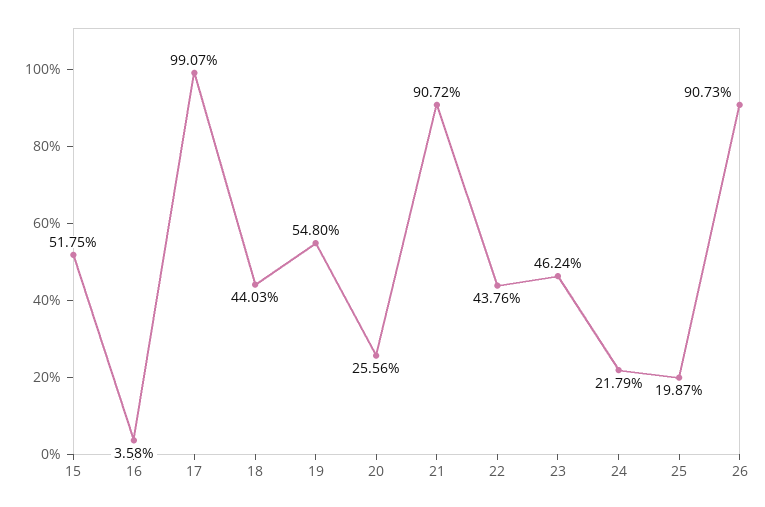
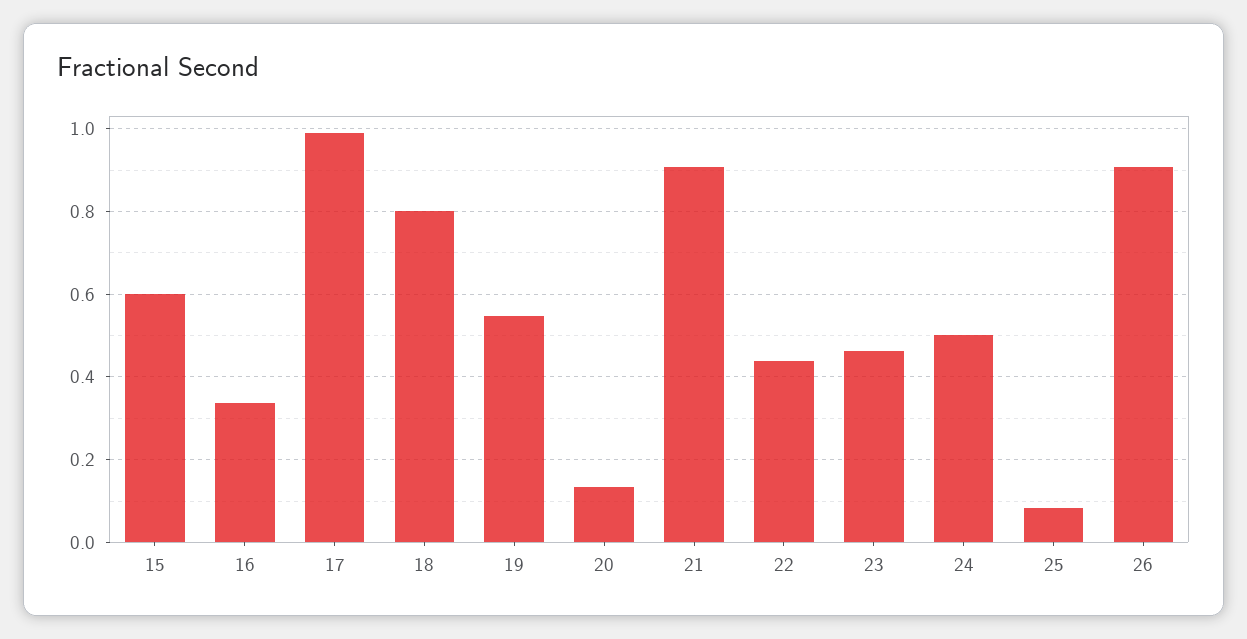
15: 0.5175 -> 0.6
16: 0.0358 -> 0.34
18: 0.4403 -> 0.8
20: 0.2556 -> 0.14
24: 0.2179 -> 0.5
25: 0.1987 -> 0.08

